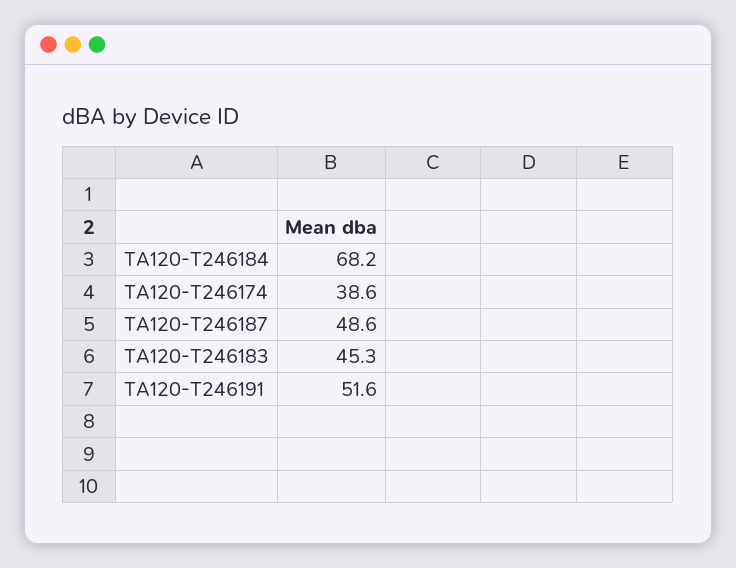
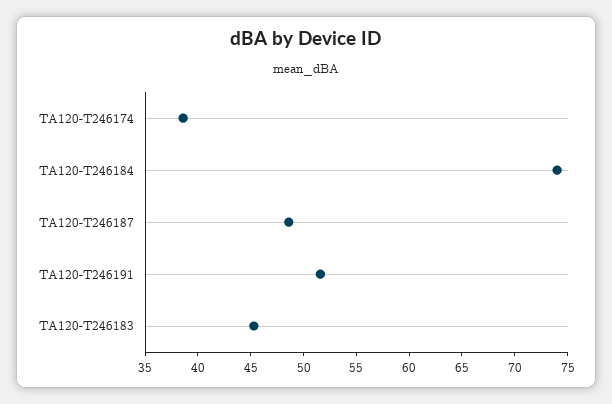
TA120-T246184: 68.2 -> 74

